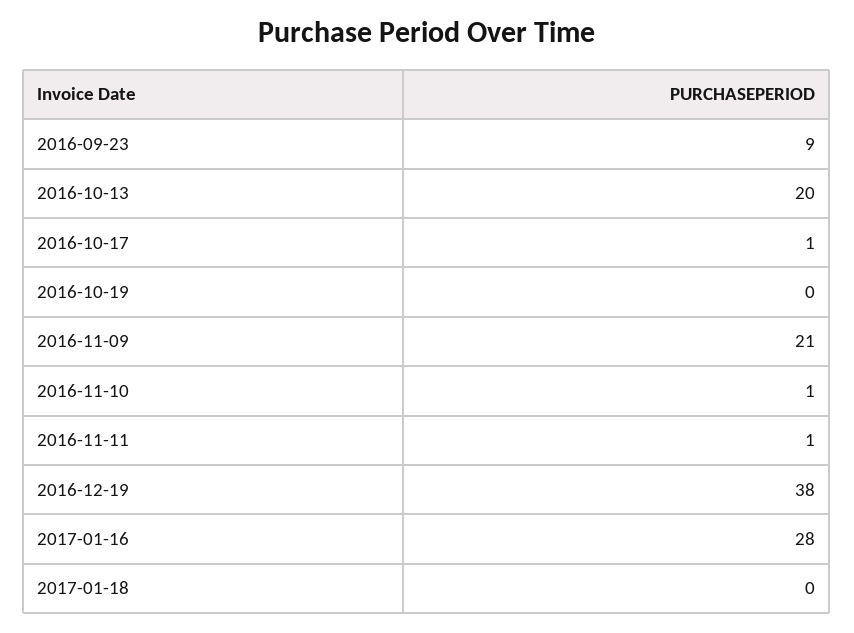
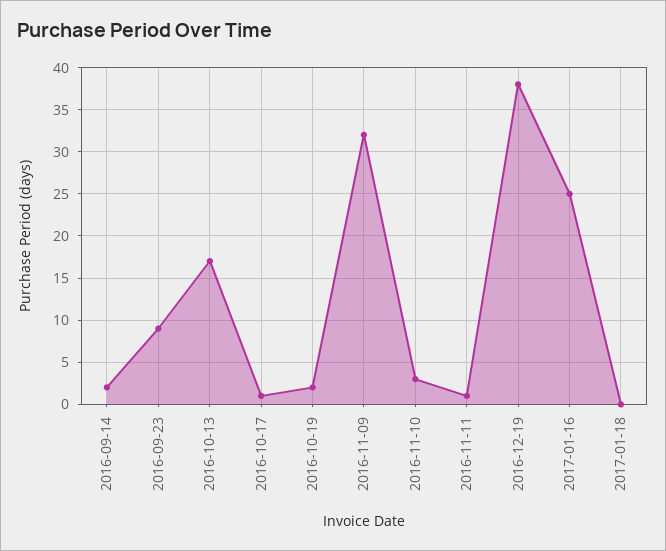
2016-10-13: 20 -> 17
2016-10-19: 0 -> 2
2016-11-09: 21 -> 32
2016-11-10: 1 -> 3
2017-01-16: 28 -> 25
2016-09-14: none -> 2

